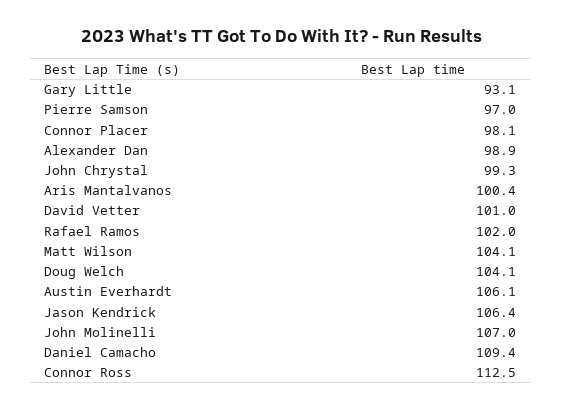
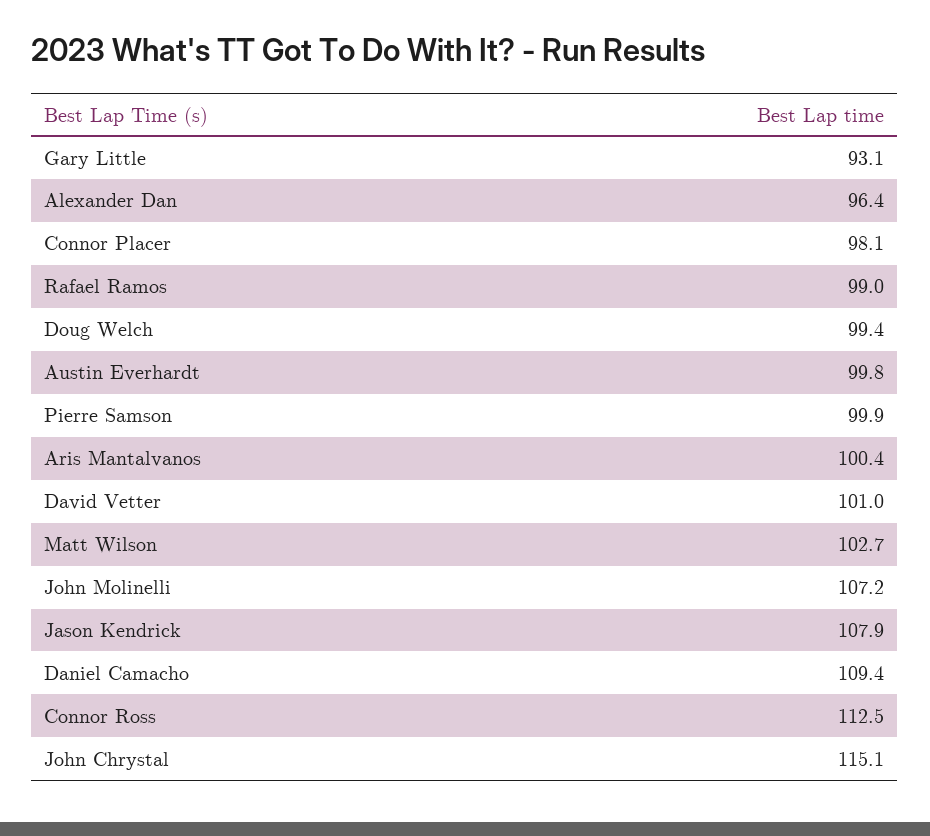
Pierre Samson: 97 -> 99.9
Alexander Dan: 98.9 -> 96.4
John Chrystal: 99.3 -> 115.1
Rafael Ramos: 102 -> 99
Matt Wilson: 104.1 -> 102.7
Doug Welch: 104.1 -> 99.4
Austin Everhardt: 106.1 -> 99.8
Jason Kendrick: 106.4 -> 107.9
John Molinelli: 107 -> 107.2

